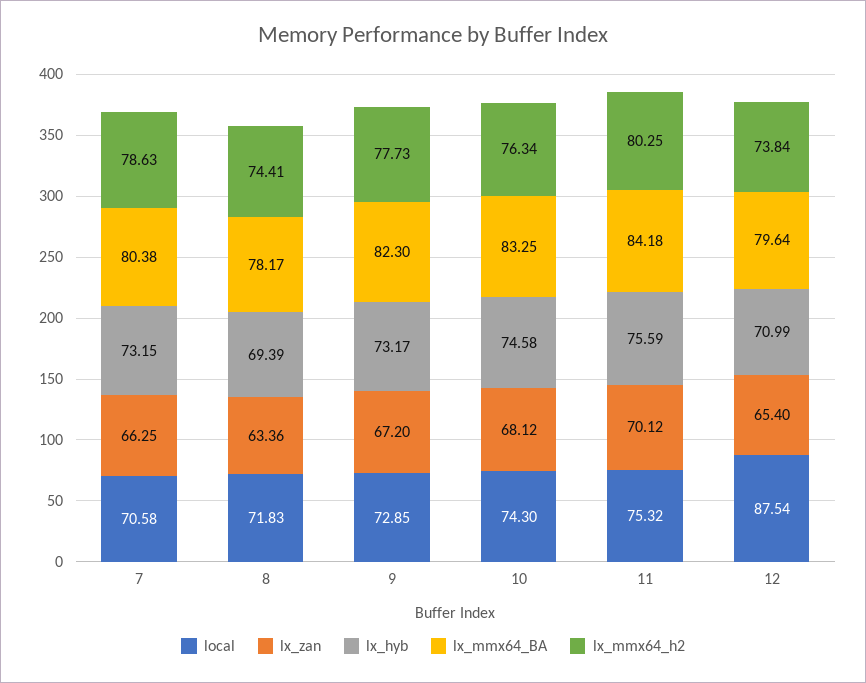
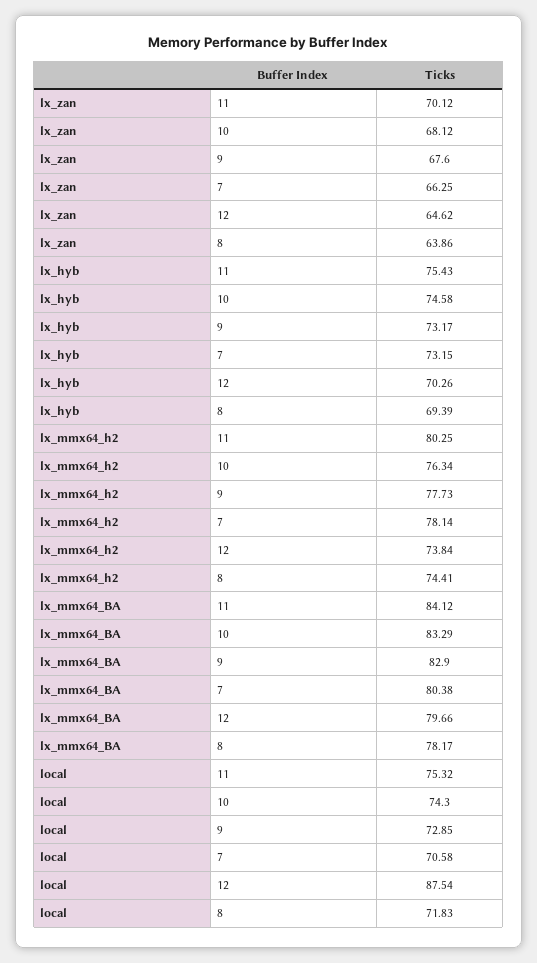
lx_mmx64_h2, 7: 78.63 -> 78.14
lx_zan, 8: 63.36 -> 63.86
lx_zan, 9: 67.2 -> 67.6
lx_mmx64_BA, 9: 82.3 -> 82.9
lx_mmx64_BA, 10: 83.25 -> 83.29
lx_hyb, 11: 75.59 -> 75.43
lx_mmx64_BA, 11: 84.18 -> 84.12
lx_zan, 12: 65.4 -> 64.62
lx_hyb, 12: 70.99 -> 70.26
lx_mmx64_BA, 12: 79.64 -> 79.66

